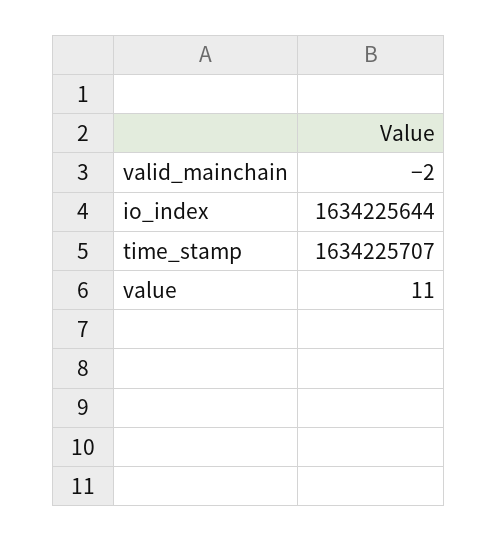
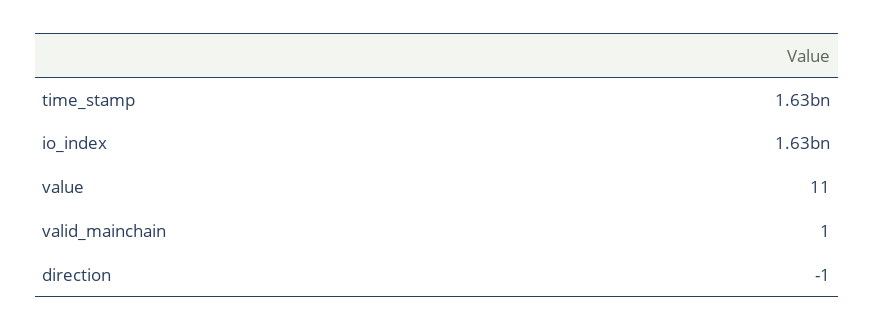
valid_mainchain: -2 -> 1
direction: none -> -1

